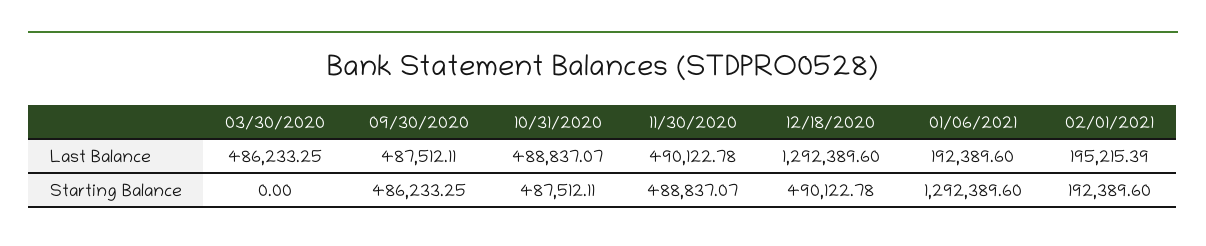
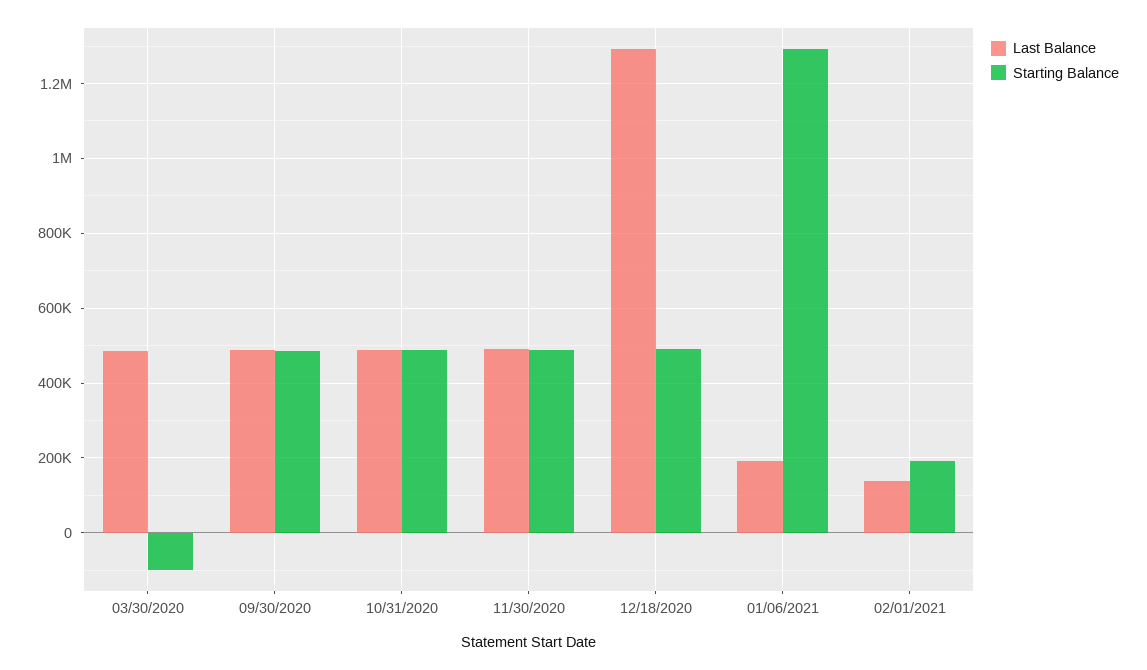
Last Balance, 02/01/2021: 195215.39 -> 140000
Starting Balance, 03/30/2020: 0 -> -100000

